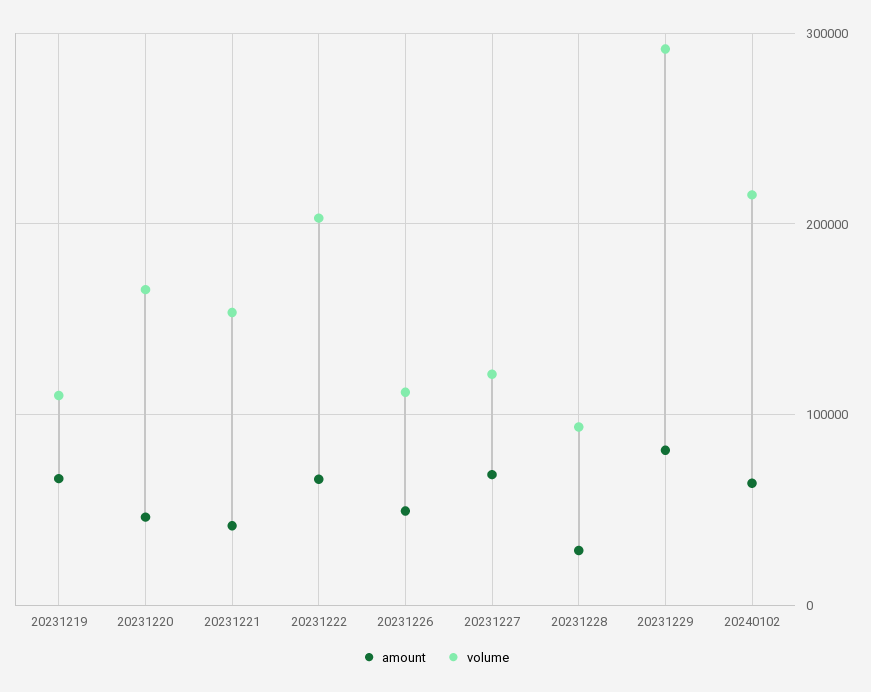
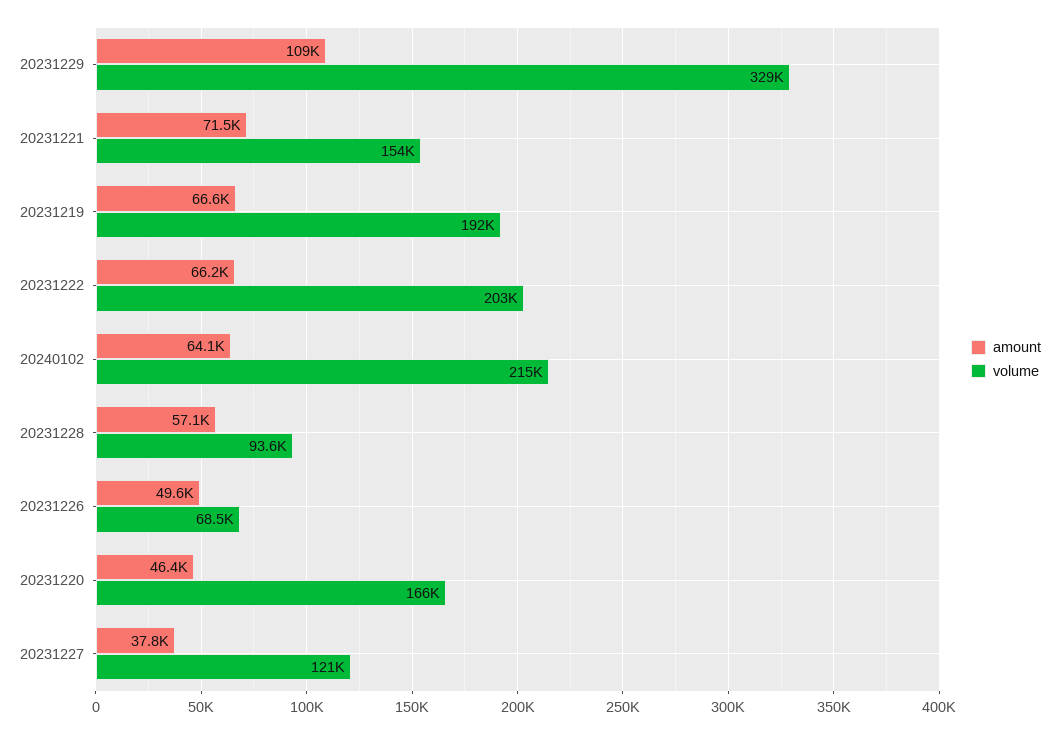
volume, 20231219: 110000 -> 192000
amount, 20231221: 40000 -> 71500
volume, 20231226: 110000 -> 68500
amount, 20231227: 70000 -> 37800
amount, 20231228: 30000 -> 57100
amount, 20231229: 80000 -> 109000
volume, 20231229: 290000 -> 329000

